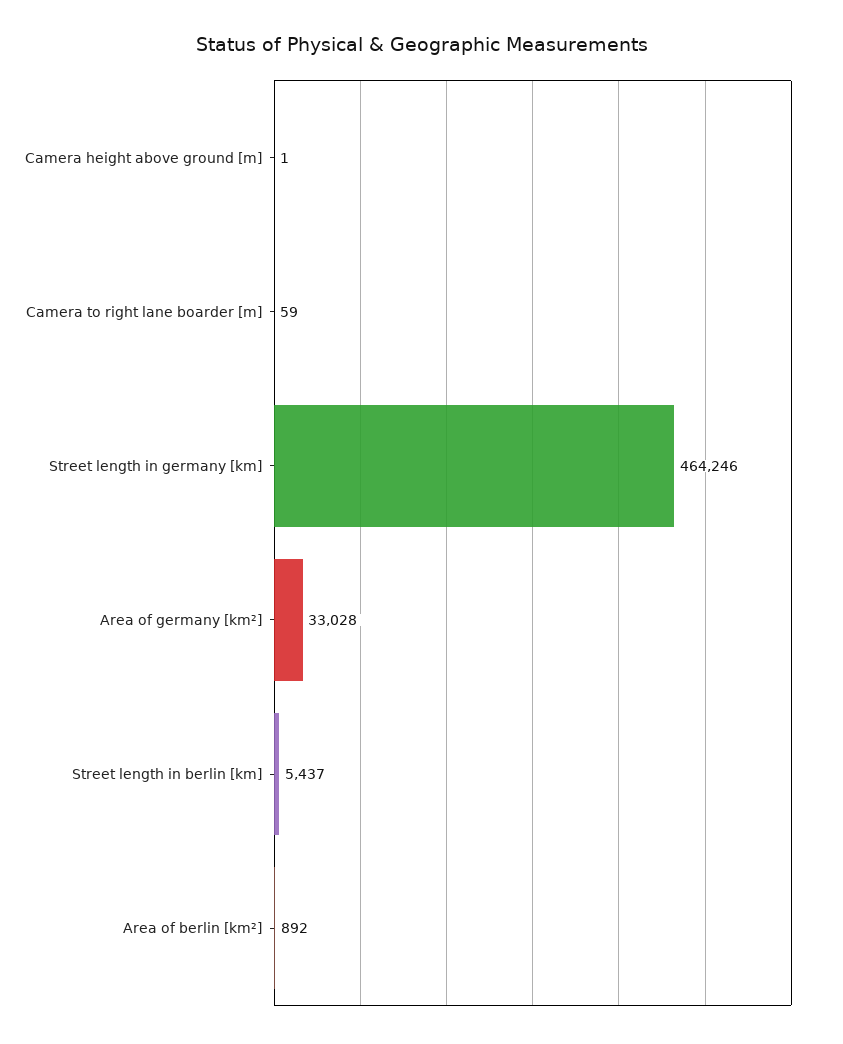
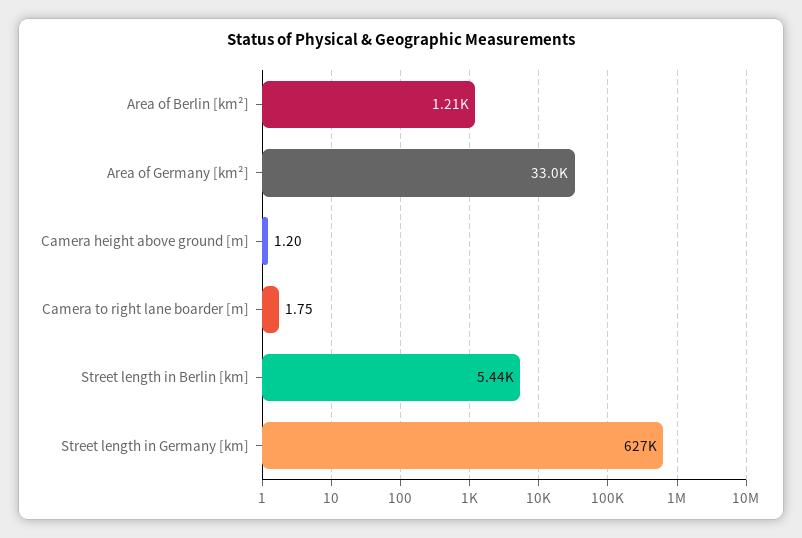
Camera to right lane boarder [m]: 59 -> 1.75
Street length in germany [km]: 464246 -> 627000
Area of berlin [km²]: 892 -> 1210

